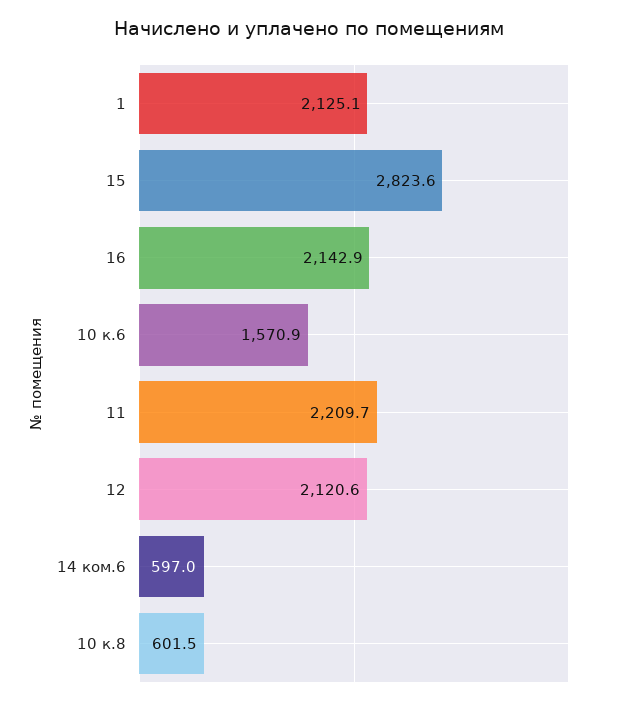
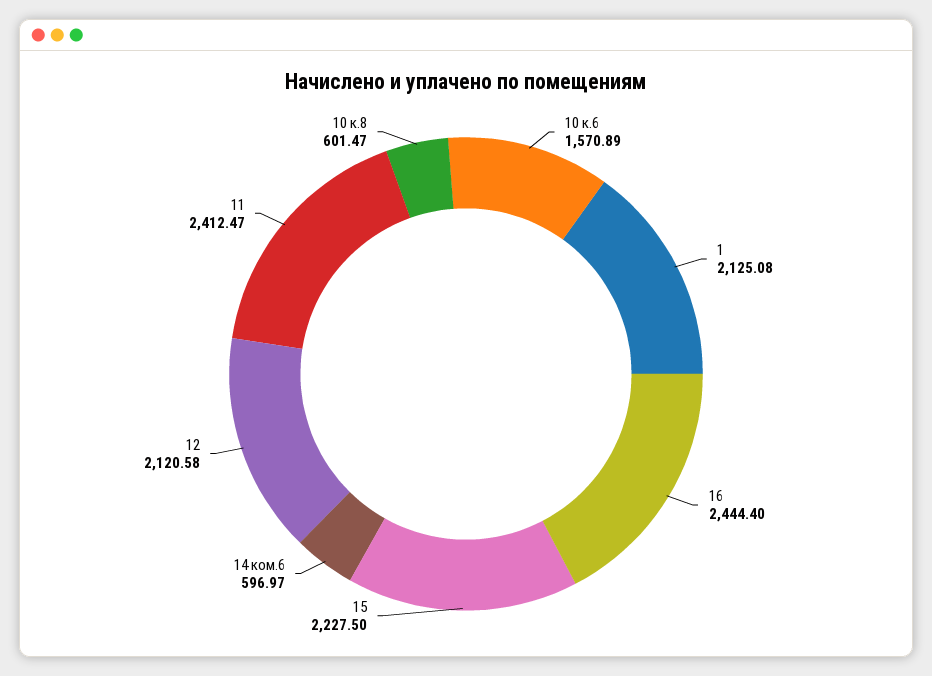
15: 2823.6 -> 2227.5
16: 2142.9 -> 2444.4
11: 2209.7 -> 2412.47

